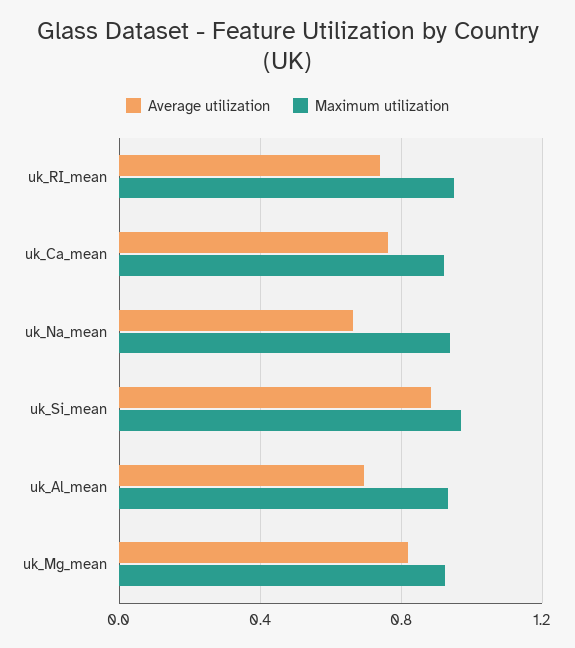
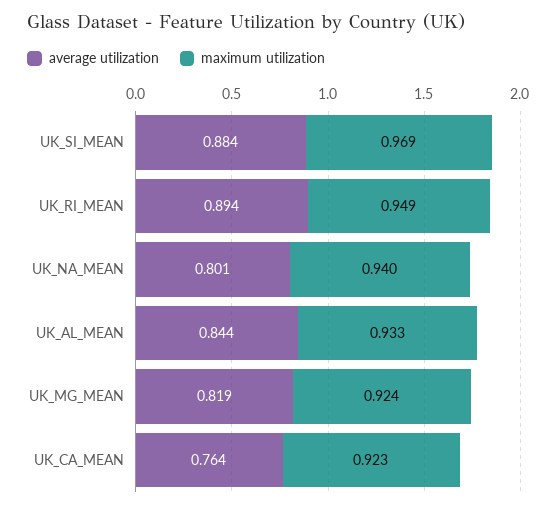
Average utilization, uk_RI_mean: 0.75 -> 0.894
Average utilization, uk_Na_mean: 0.65 -> 0.801
Average utilization, uk_Al_mean: 0.7 -> 0.844

